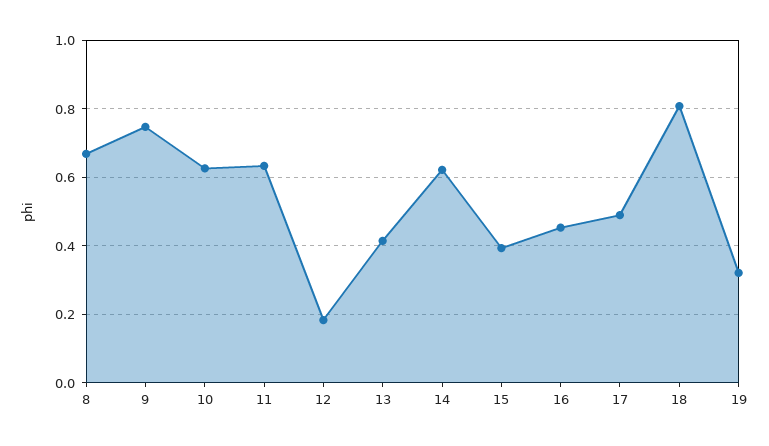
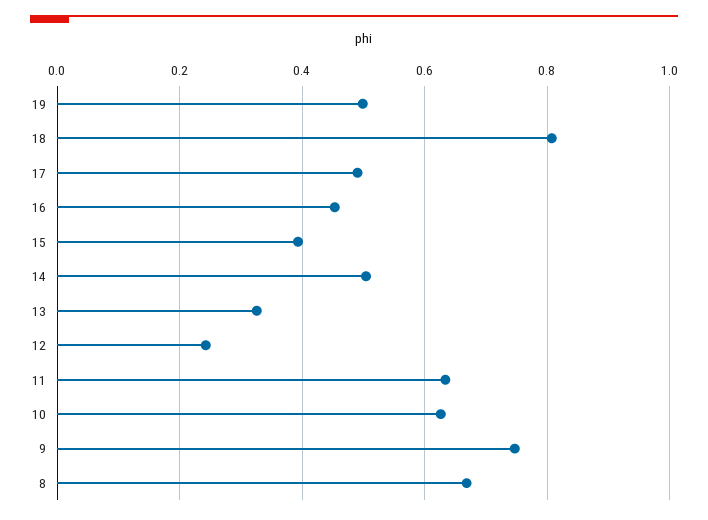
12: 0.18 -> 0.24
13: 0.42 -> 0.32
14: 0.62 -> 0.5
19: 0.32 -> 0.5

